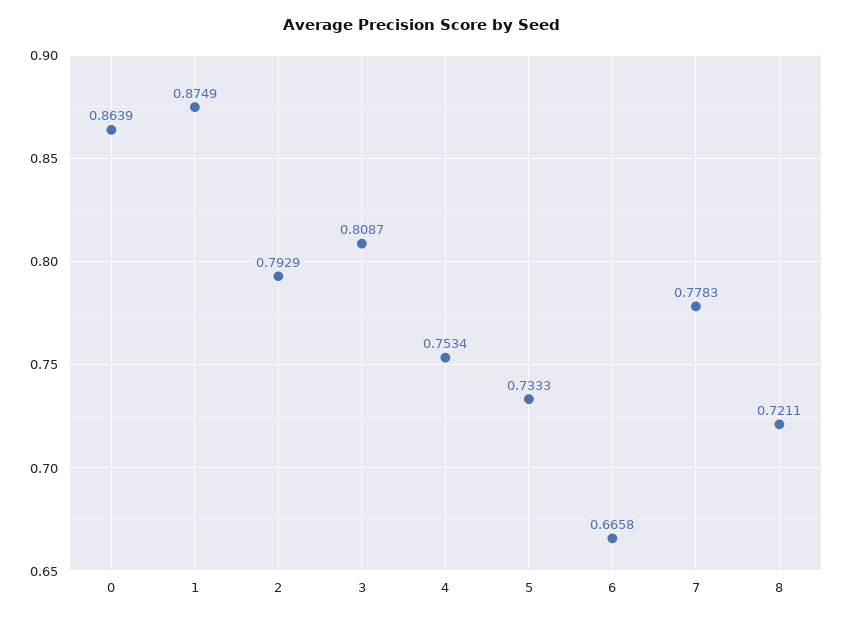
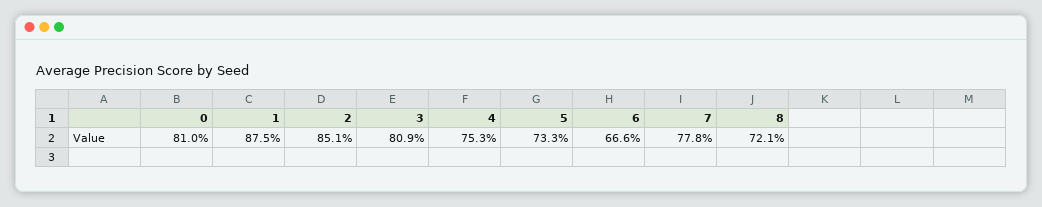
0: 0.8639 -> 0.81
2: 0.7929 -> 0.851

